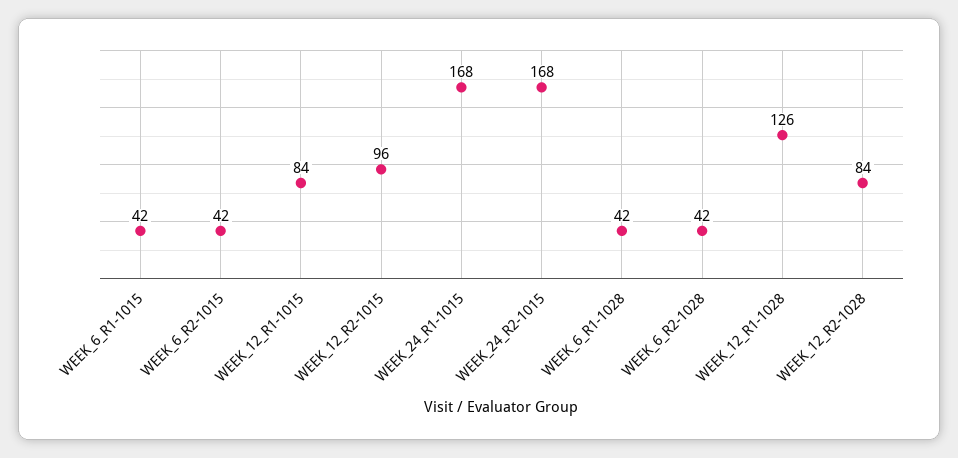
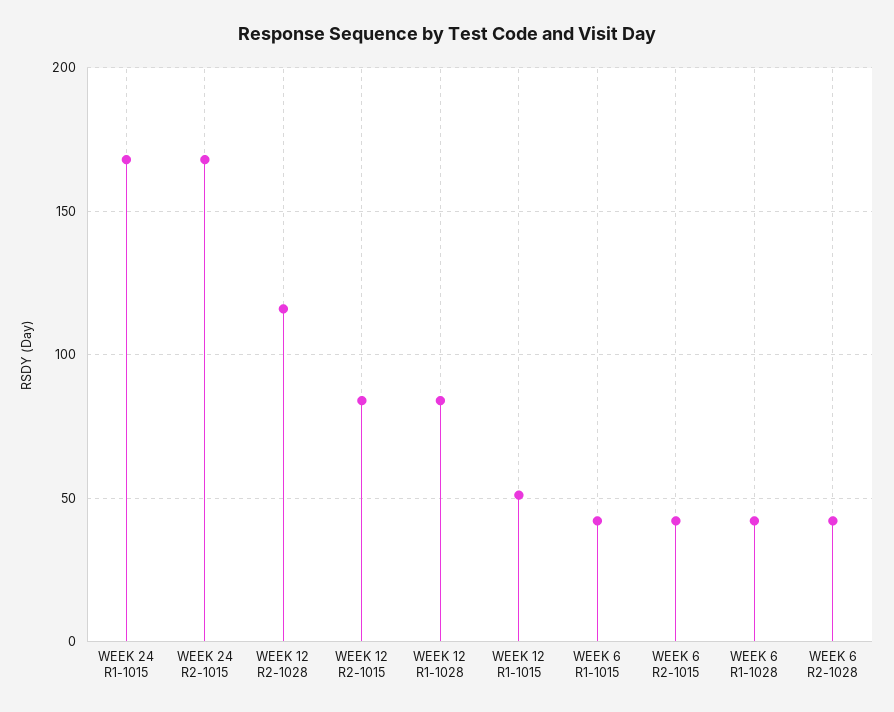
WEEK_12_R1-1015: 84 -> 50
WEEK_12_R2-1015: 96 -> 85
WEEK_12_R1-1028: 126 -> 85
WEEK_12_R2-1028: 84 -> 115

